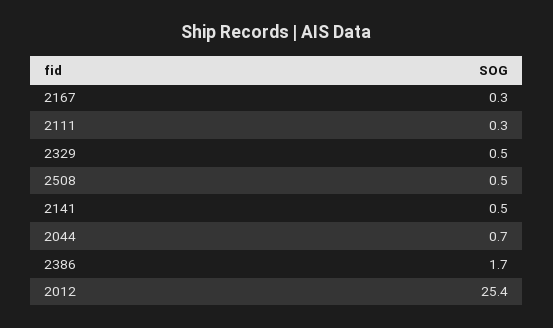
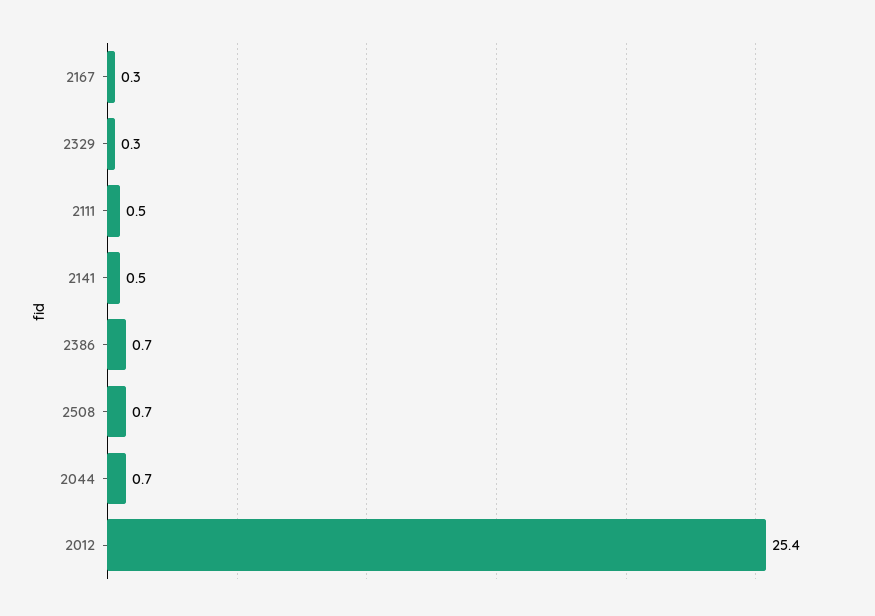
2111: 0.3 -> 0.5
2329: 0.5 -> 0.3
2508: 0.5 -> 0.7
2386: 1.7 -> 0.7

